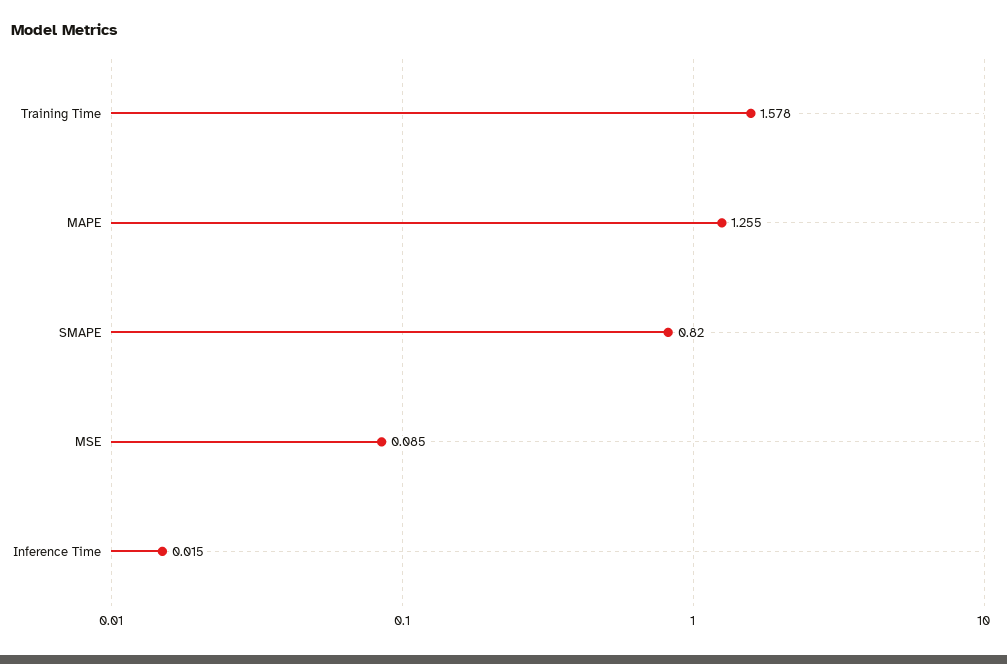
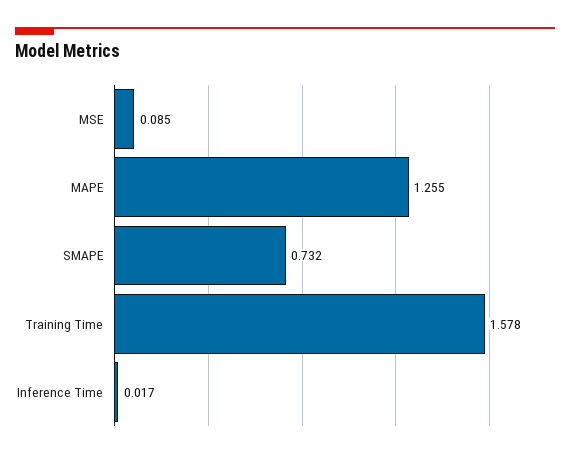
SMAPE: 0.82 -> 0.732
Inference Time: 0.015 -> 0.017

